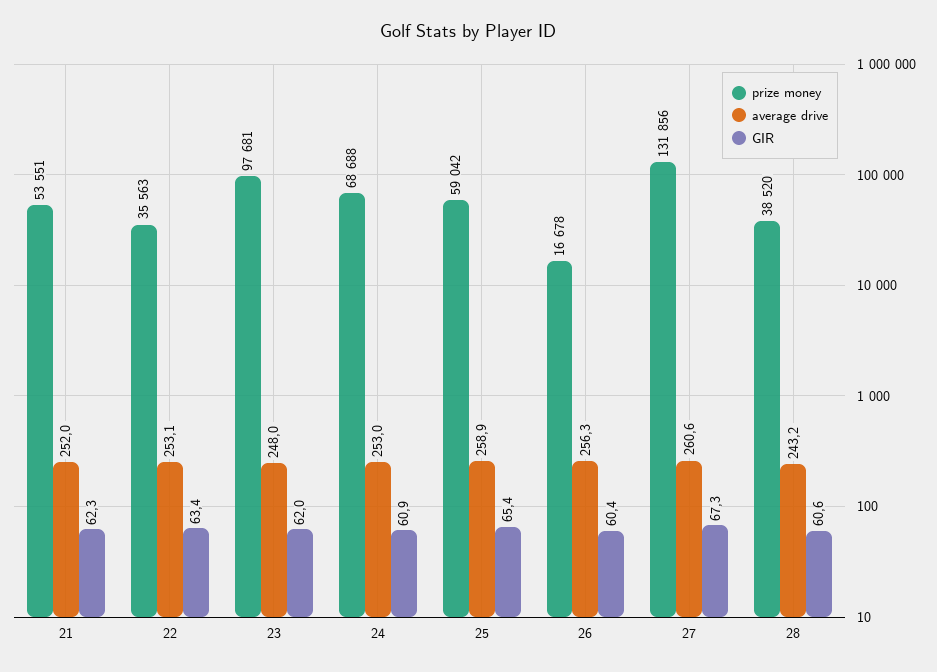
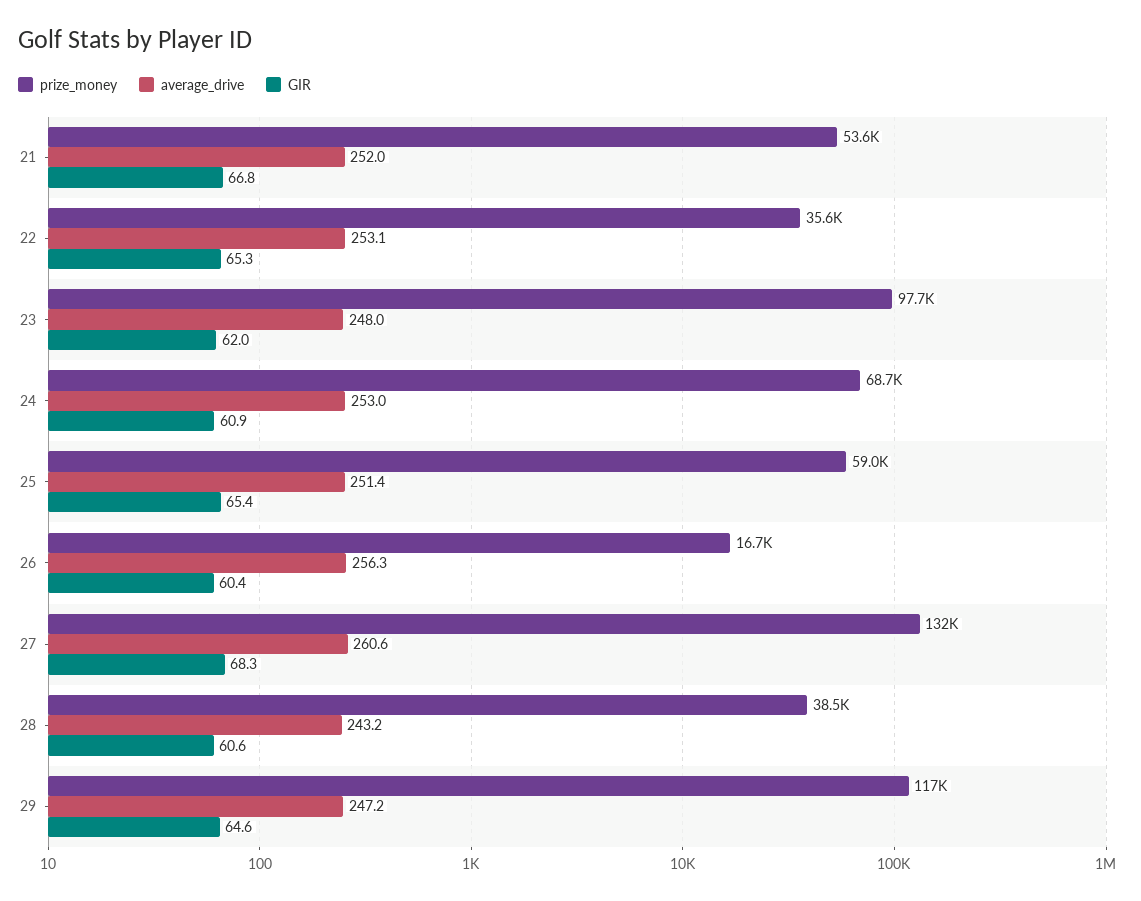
GIR, 21: 62.3 -> 66.8
GIR, 22: 63.4 -> 65.3
average drive, 25: 258.9 -> 251.4
GIR, 27: 67.3 -> 68.3
prize money, 29: none -> 117000
average drive, 29: none -> 247.2
GIR, 29: none -> 64.6

